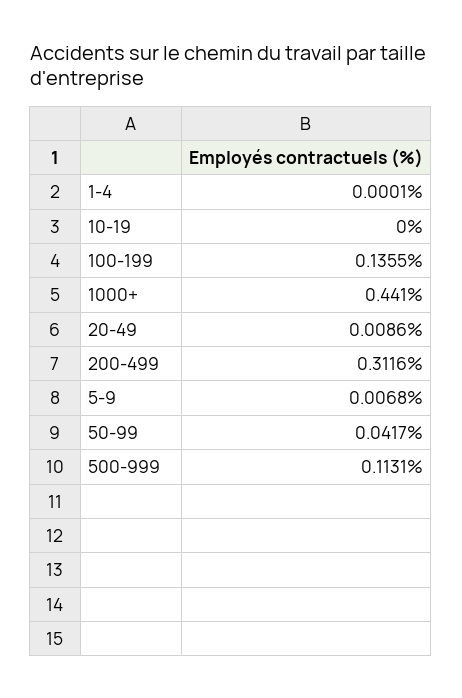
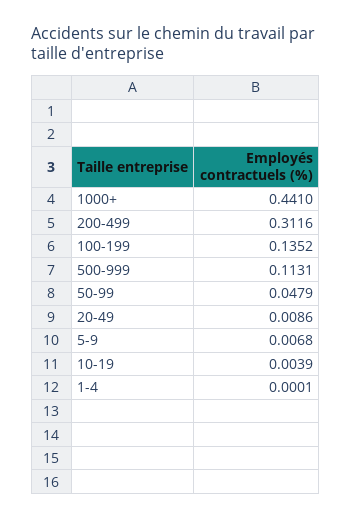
10-19: 0 -> 0.0039
100-199: 0.1355 -> 0.1352
50-99: 0.0417 -> 0.0479

